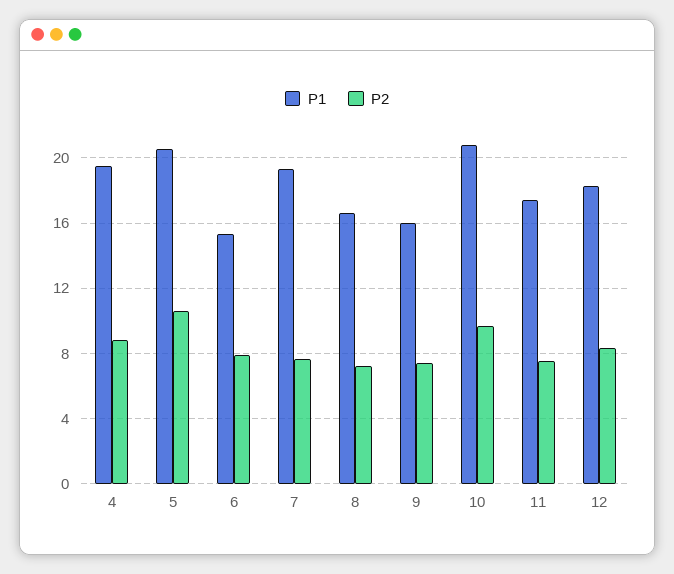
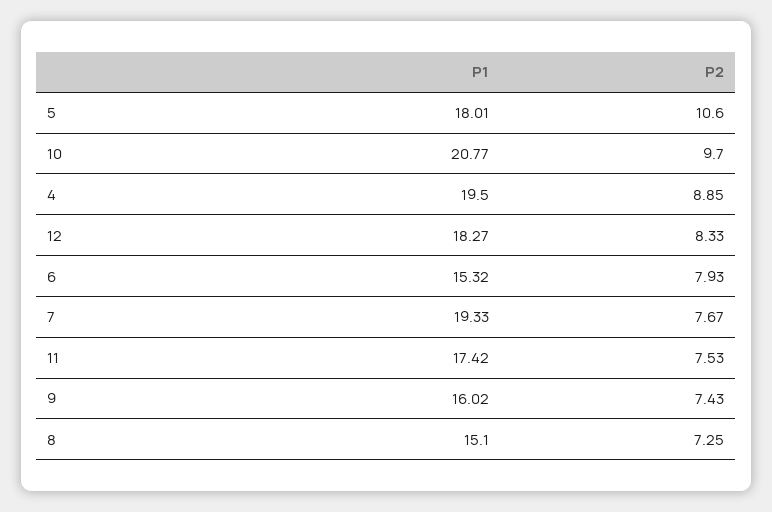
P1, 5: 20.5 -> 18.01
P1, 8: 16.5 -> 15.1

